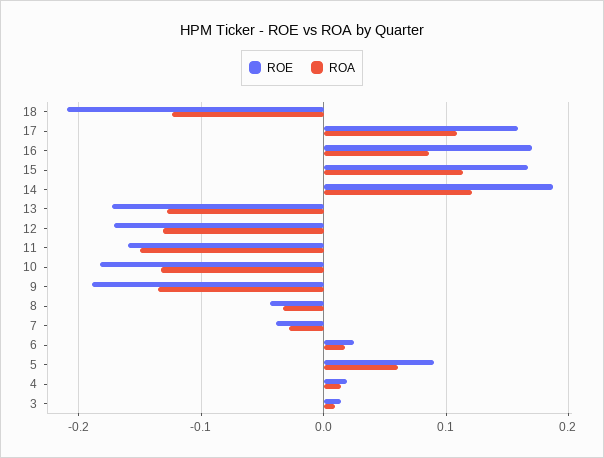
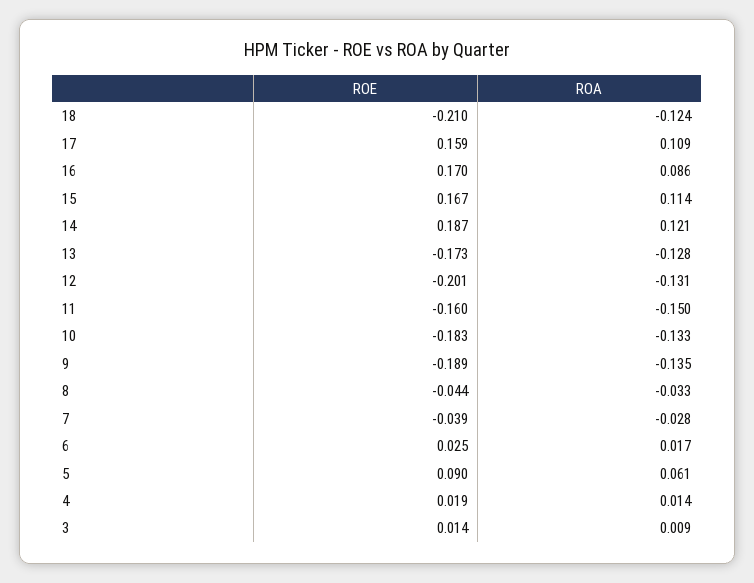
ROE, 12: -0.17 -> -0.201

